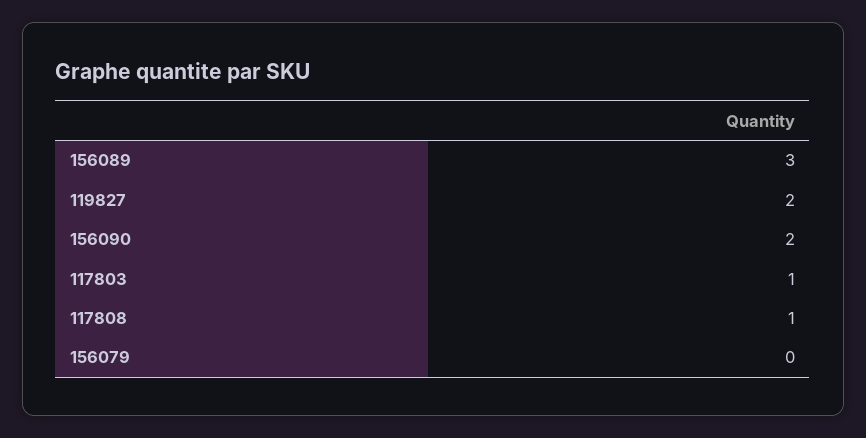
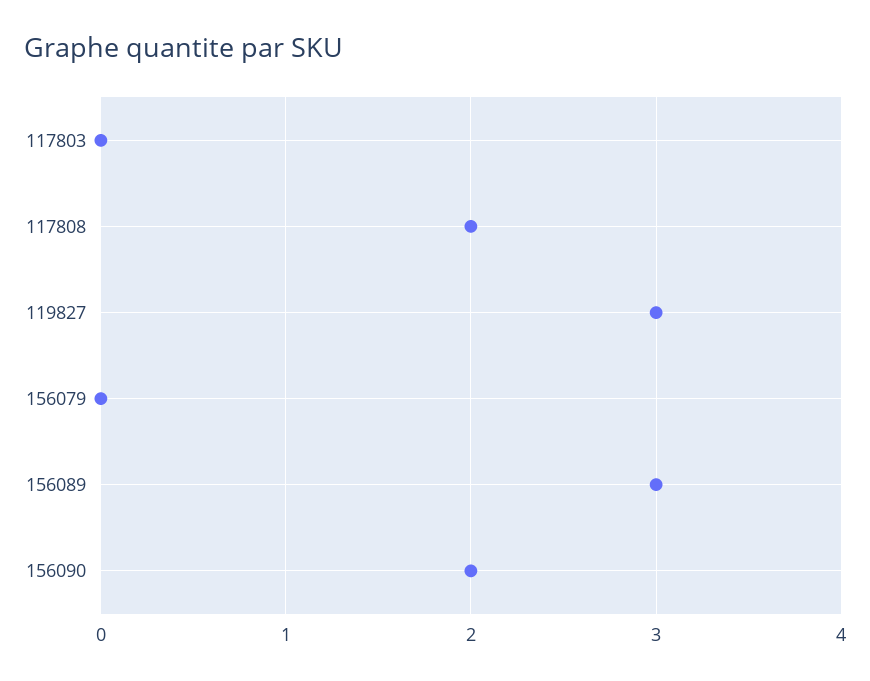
119827: 2 -> 3
117803: 1 -> 0
117808: 1 -> 2

